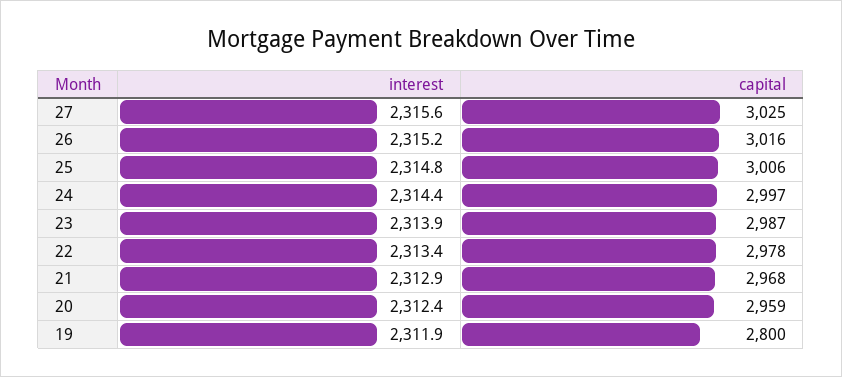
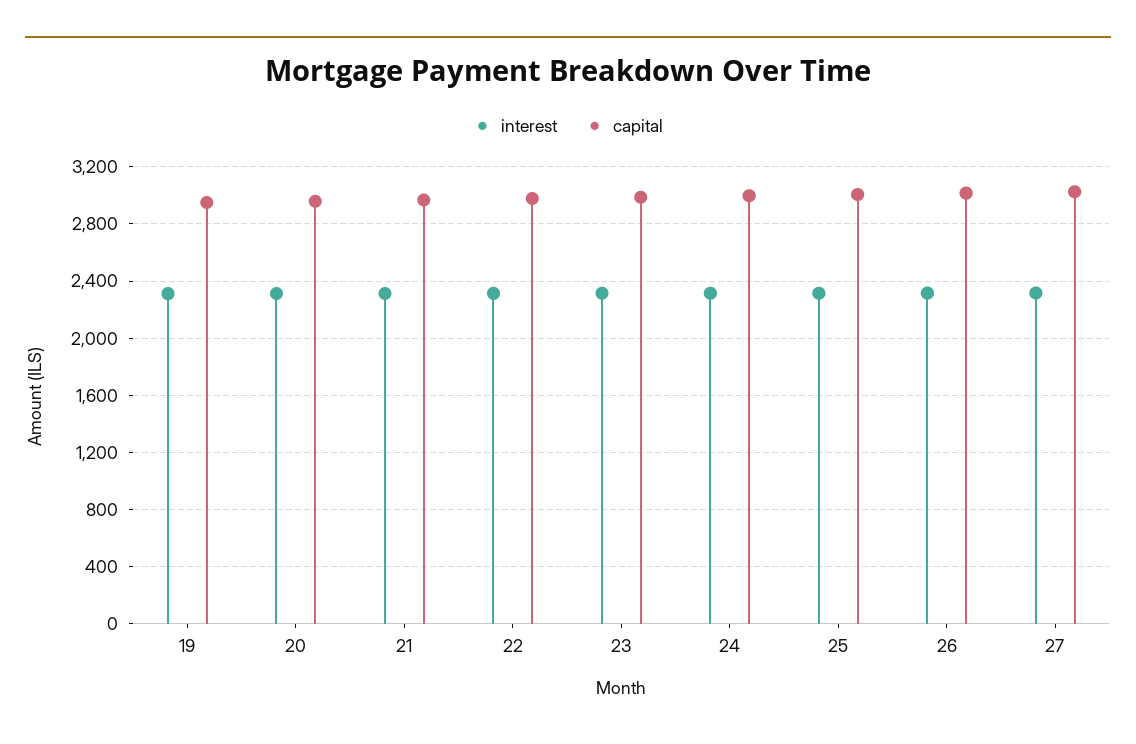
capital, 19: 2800 -> 2950

